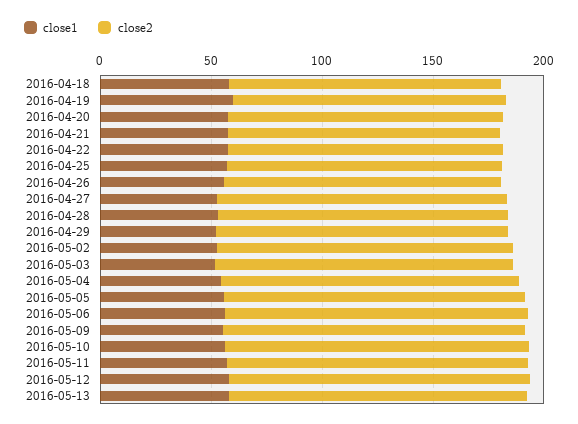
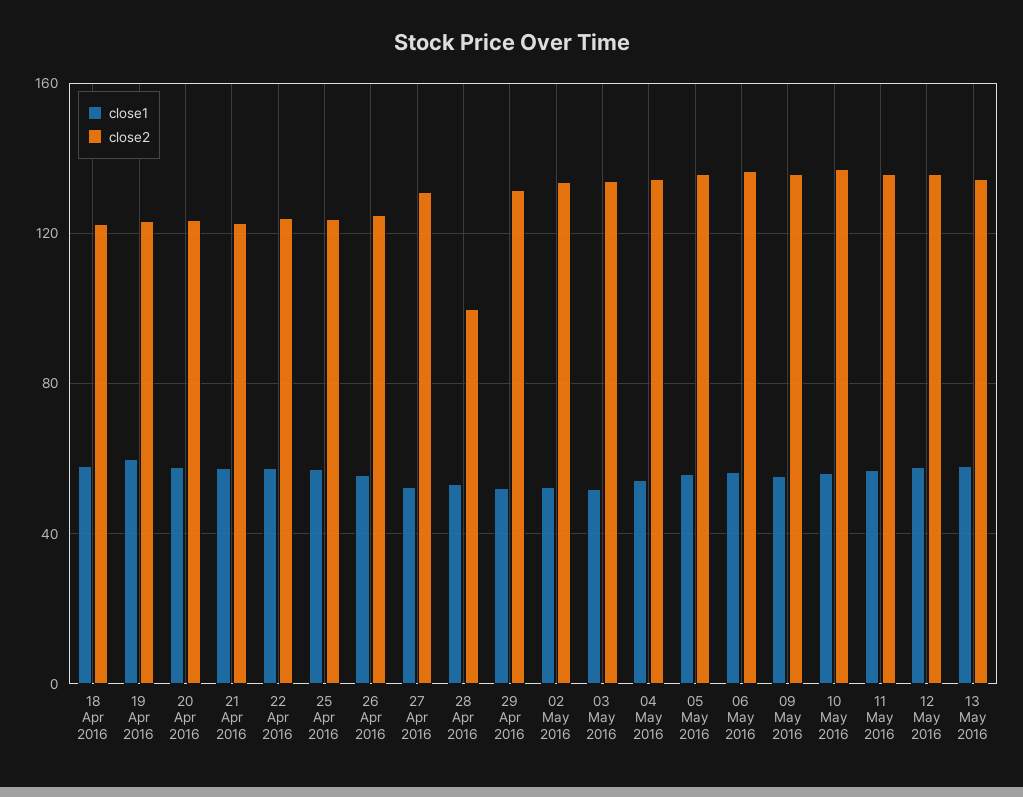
close2, 2016-04-28: 130 -> 100

